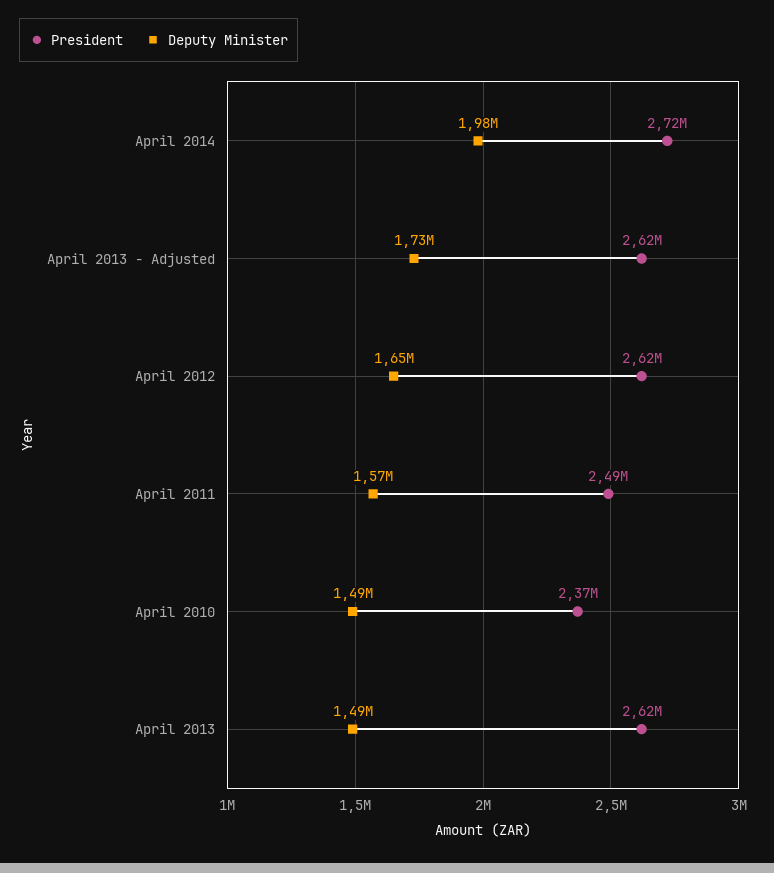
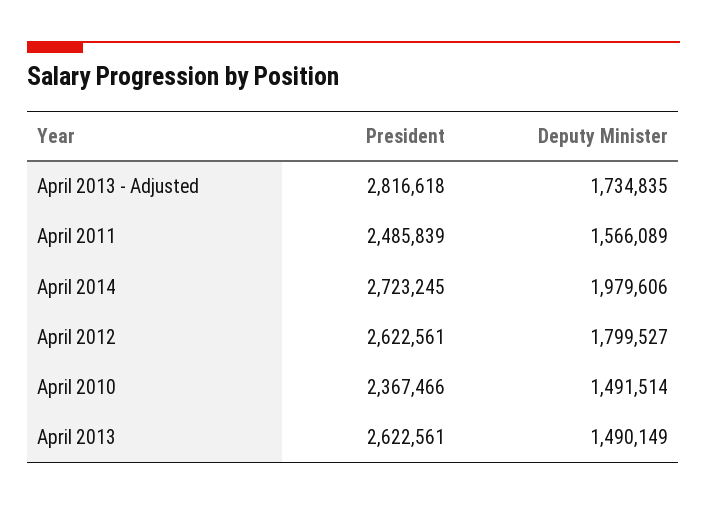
President, April 2013 - Adjusted: 2620000 -> 2816618
Deputy Minister, April 2012: 1650000 -> 1799527

